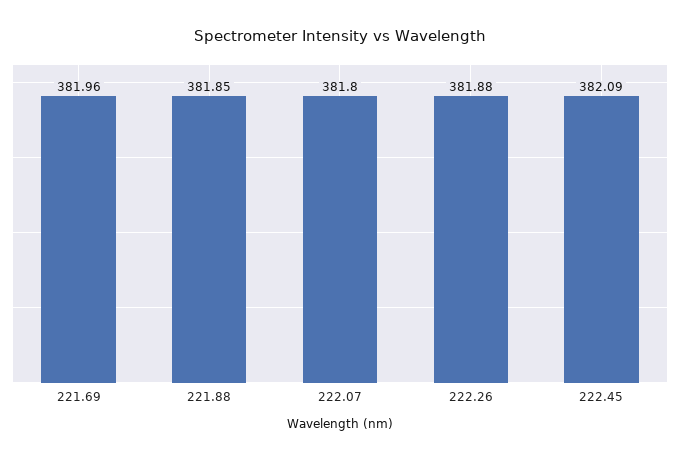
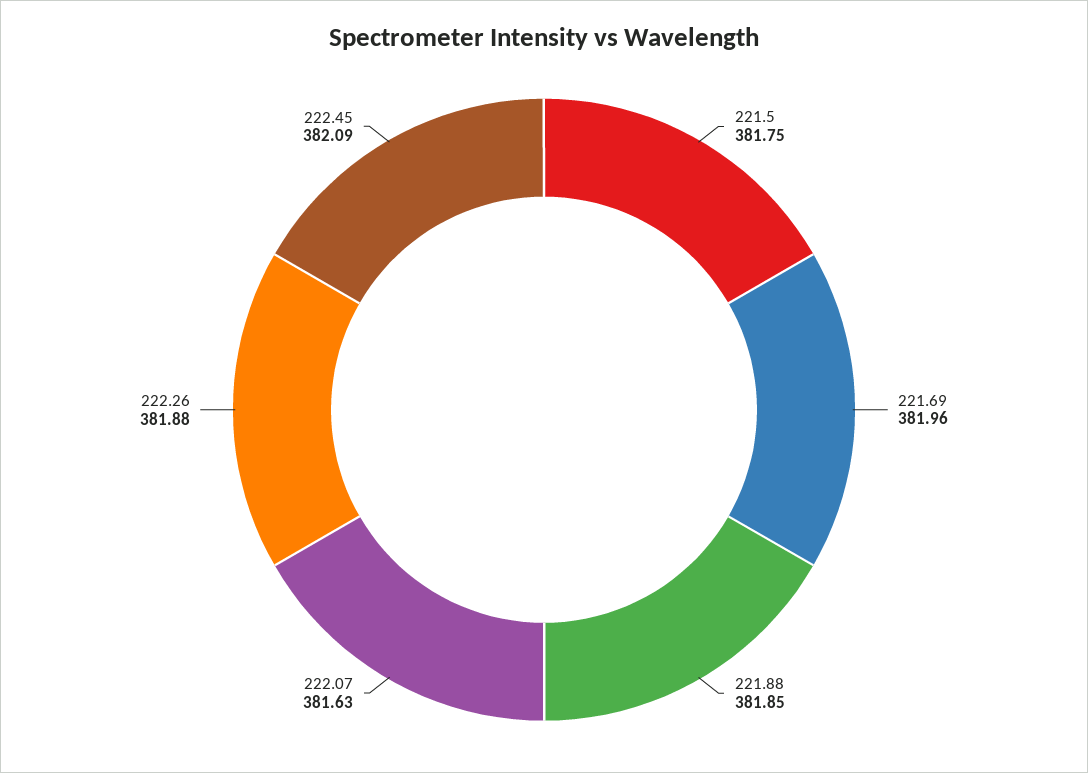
222.07: 381.8 -> 381.63
221.5: none -> 381.75

